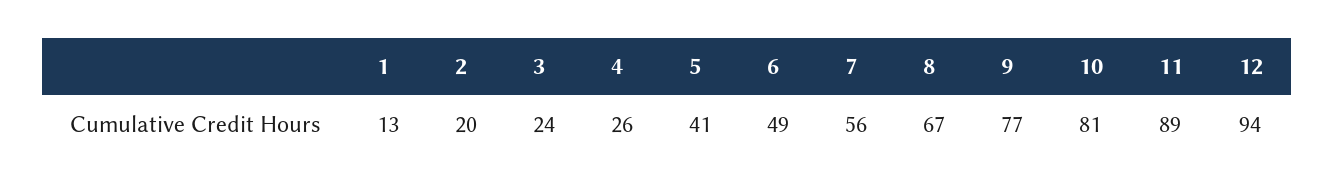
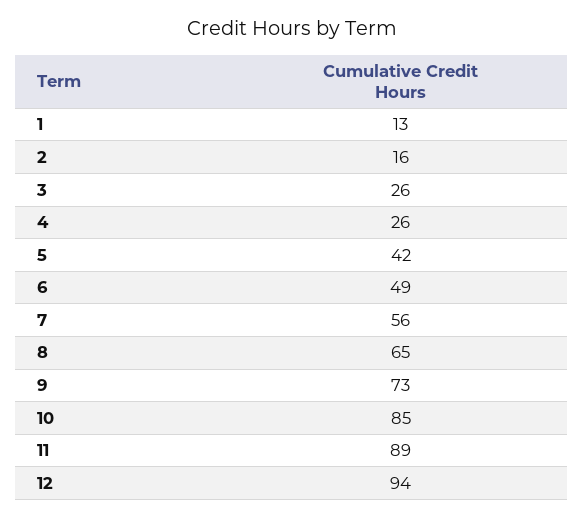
2: 20 -> 16
3: 24 -> 26
5: 41 -> 42
8: 67 -> 65
9: 77 -> 73
10: 81 -> 85

